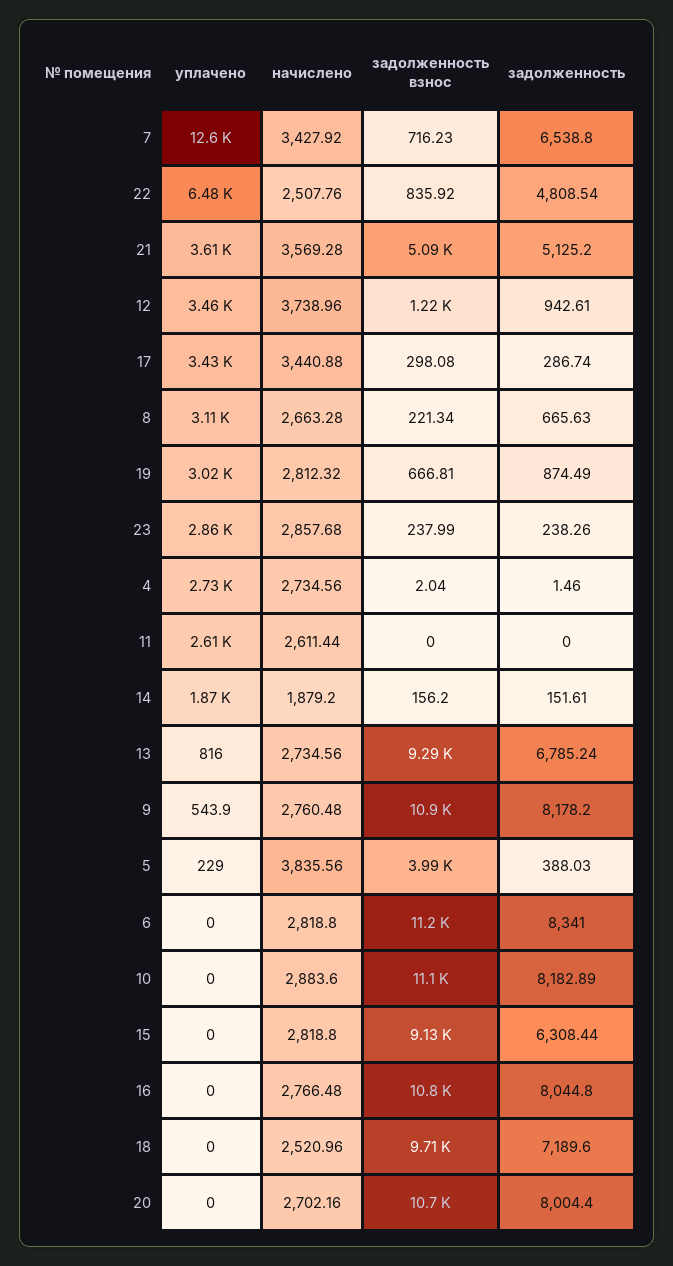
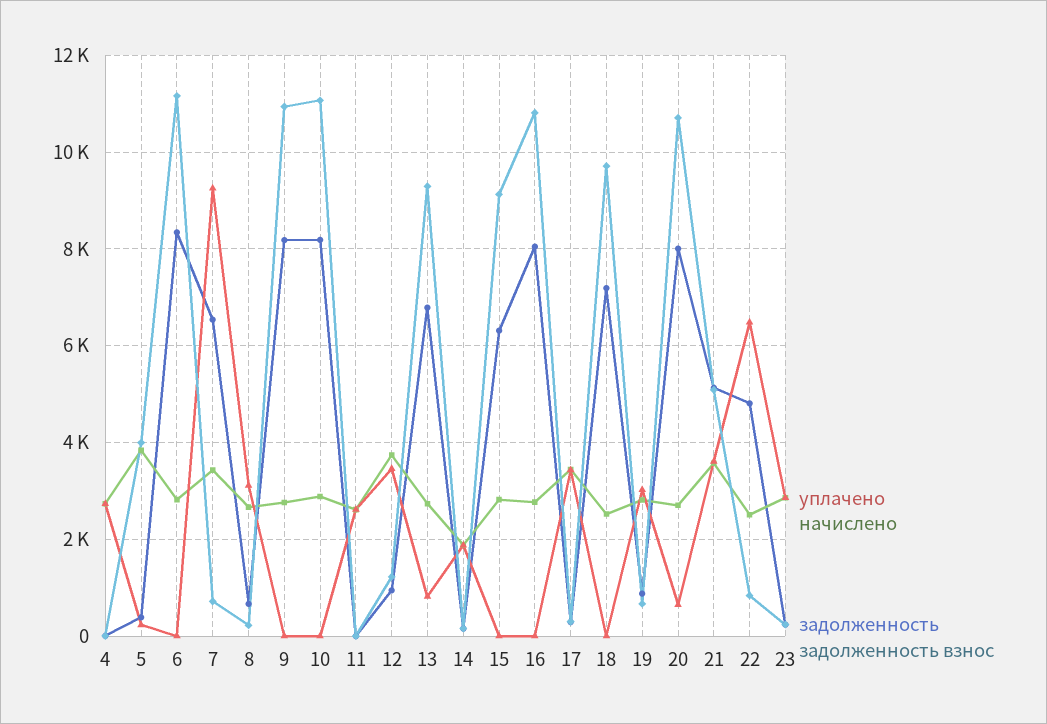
уплачено, 7: 12600 -> 9200
уплачено, 9: 543.9 -> 0
уплачено, 20: 0 -> 600

